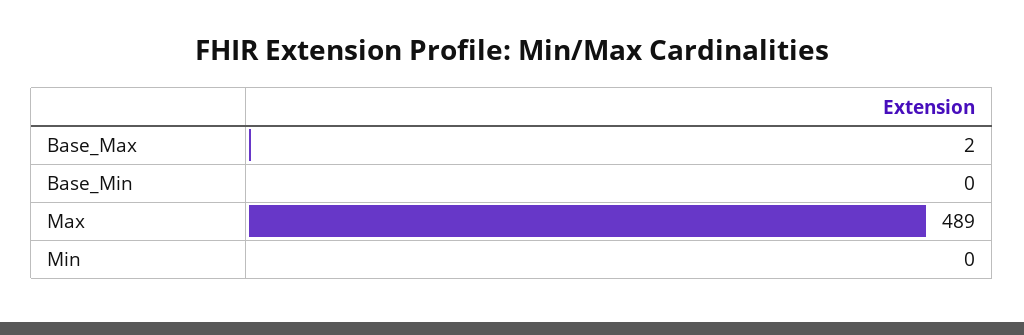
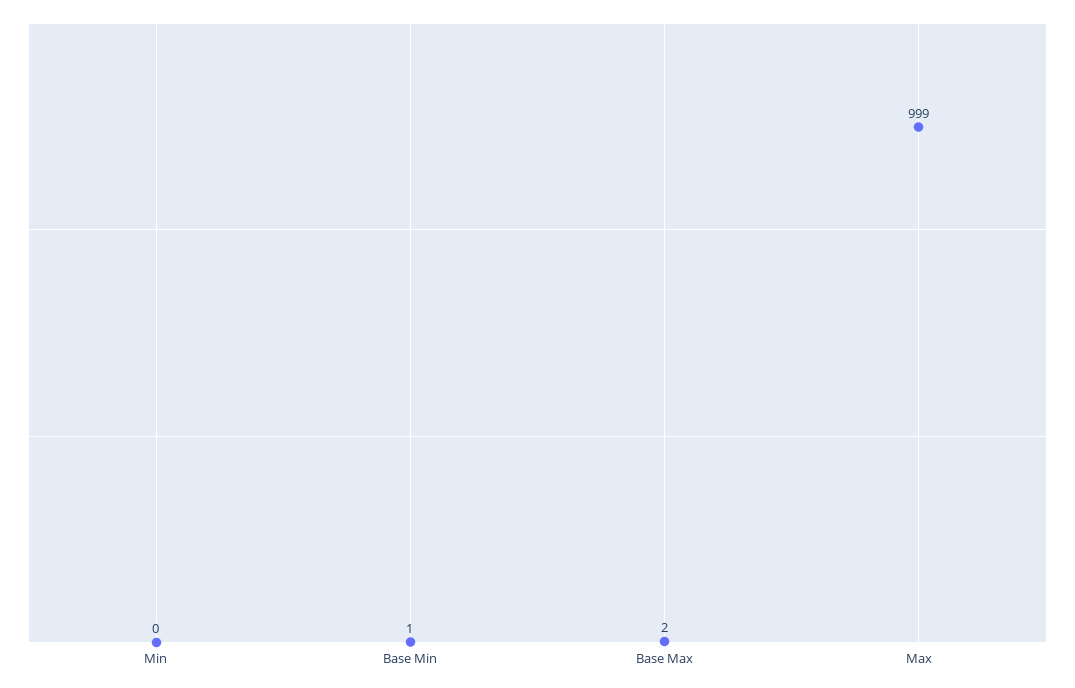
Base_Min: 0 -> 1
Max: 489 -> 999

